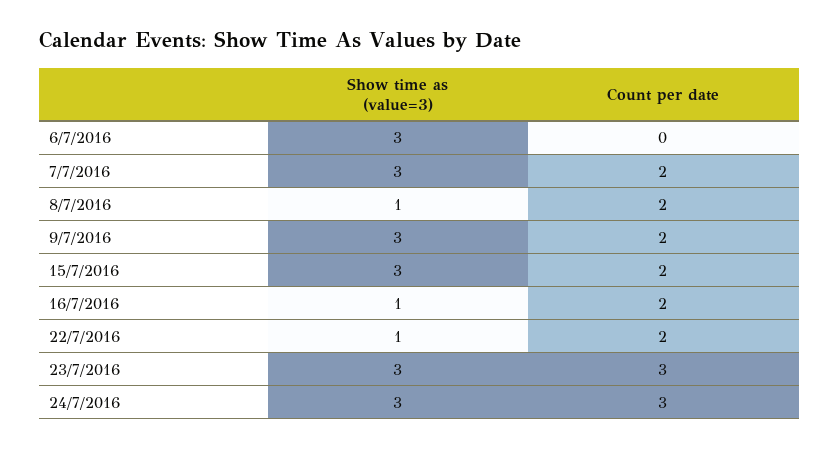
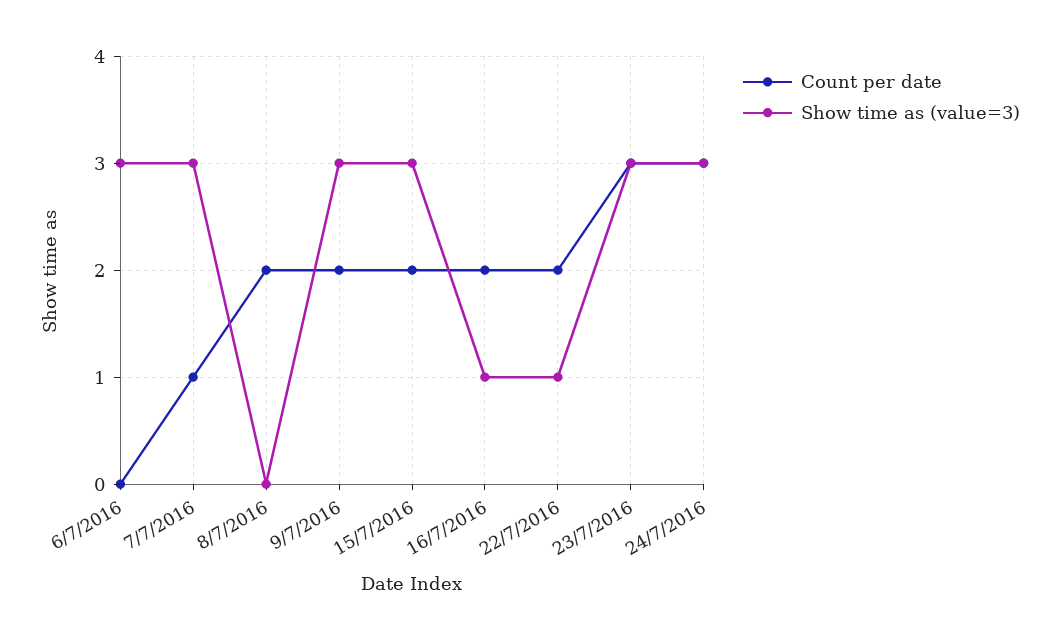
Count per date, 7/7/2016: 2 -> 1
Show time as (value=3), 8/7/2016: 1 -> 0

